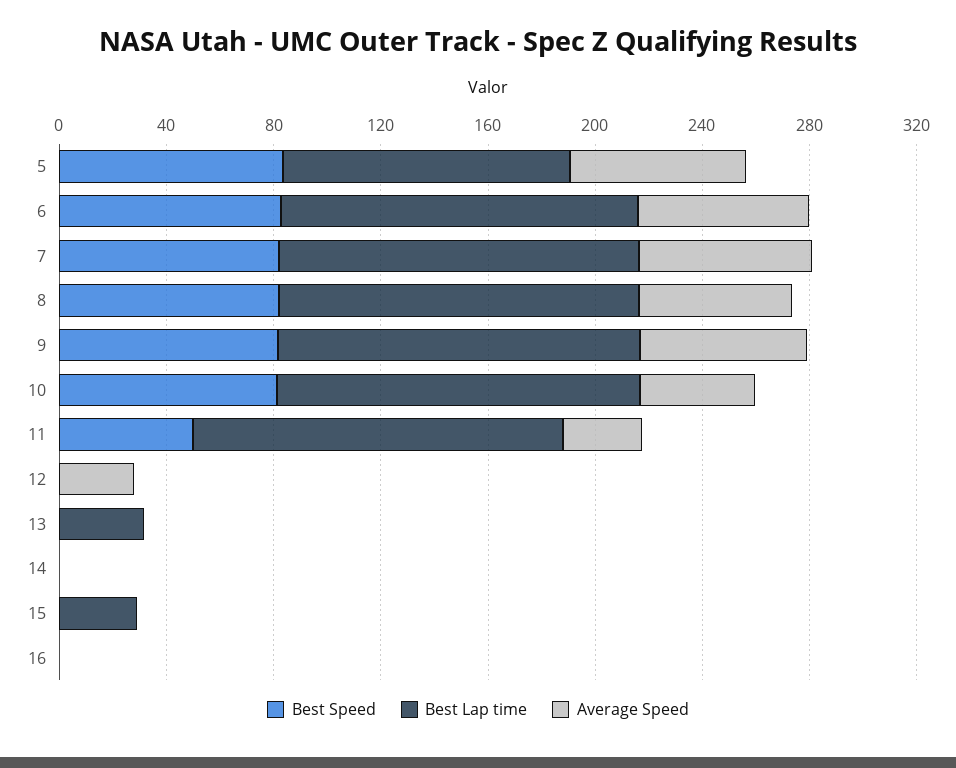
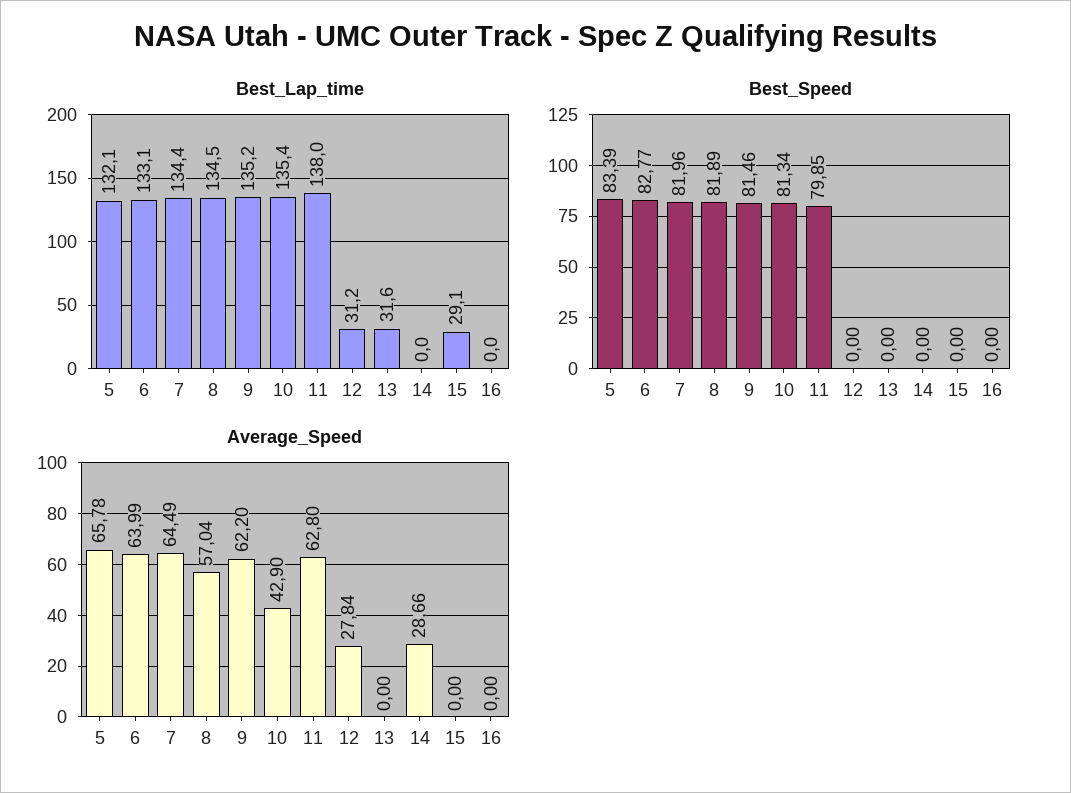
Best Lap time, 5: 110 -> 132.1
Best Speed, 11: 50 -> 79.85
Average Speed, 11: 30 -> 62.8
Best Lap time, 12: 0 -> 31.2
Average Speed, 14: 0 -> 28.66

